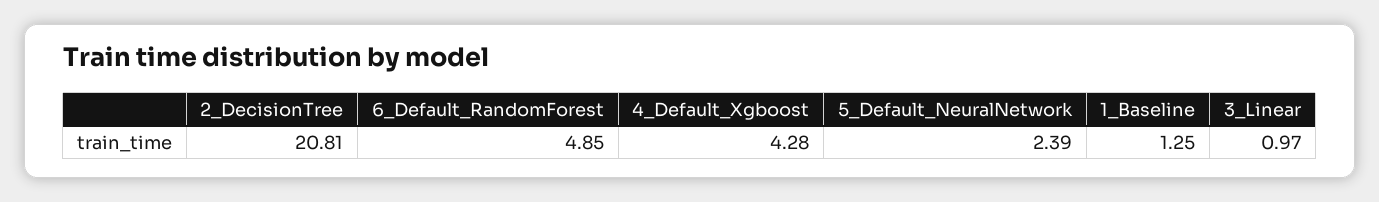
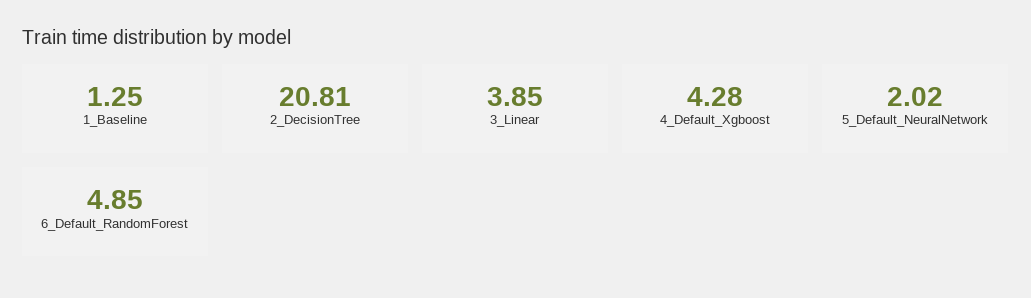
5_Default_NeuralNetwork: 2.39 -> 2.02
3_Linear: 0.97 -> 3.85

